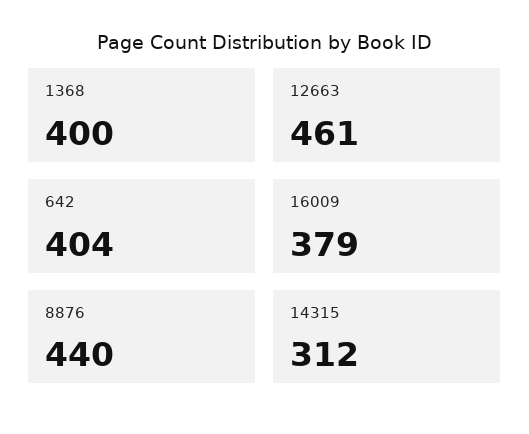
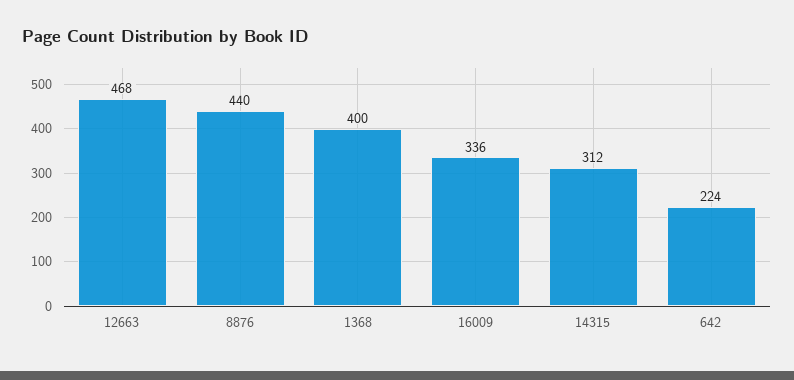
12663: 461 -> 468
642: 404 -> 224
16009: 379 -> 336

